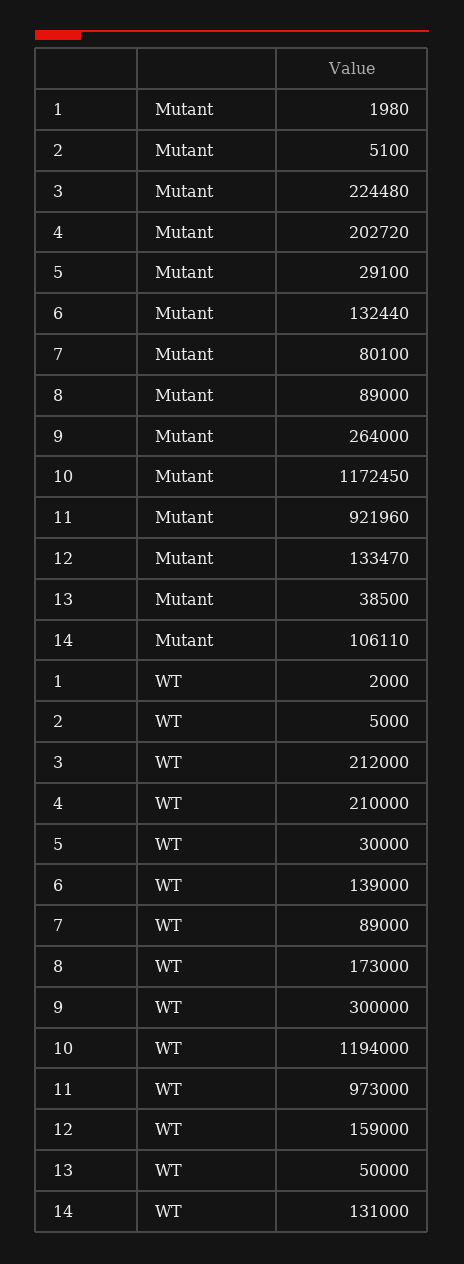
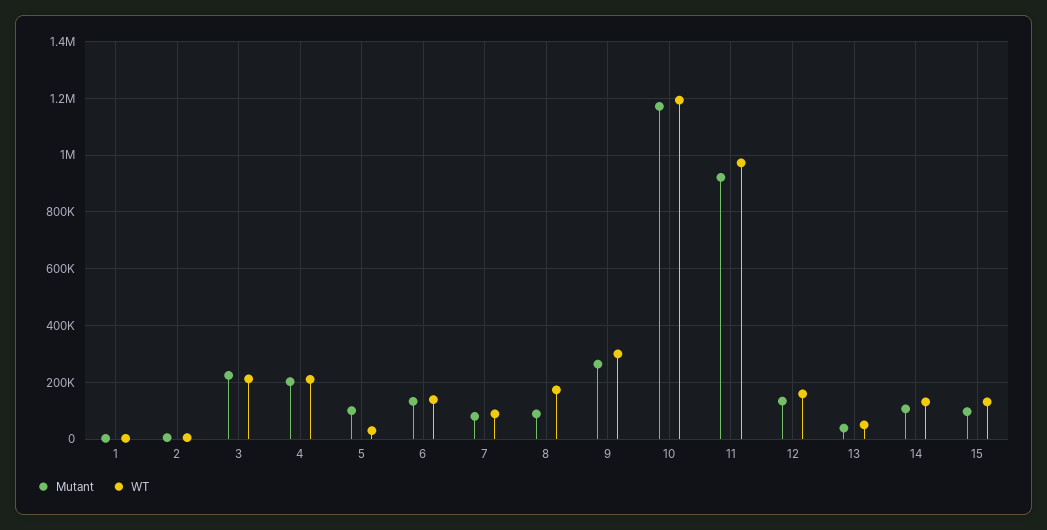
Mutant, 5: 29100 -> 100000
Mutant, 15: none -> 100000
WT, 15: none -> 125000

